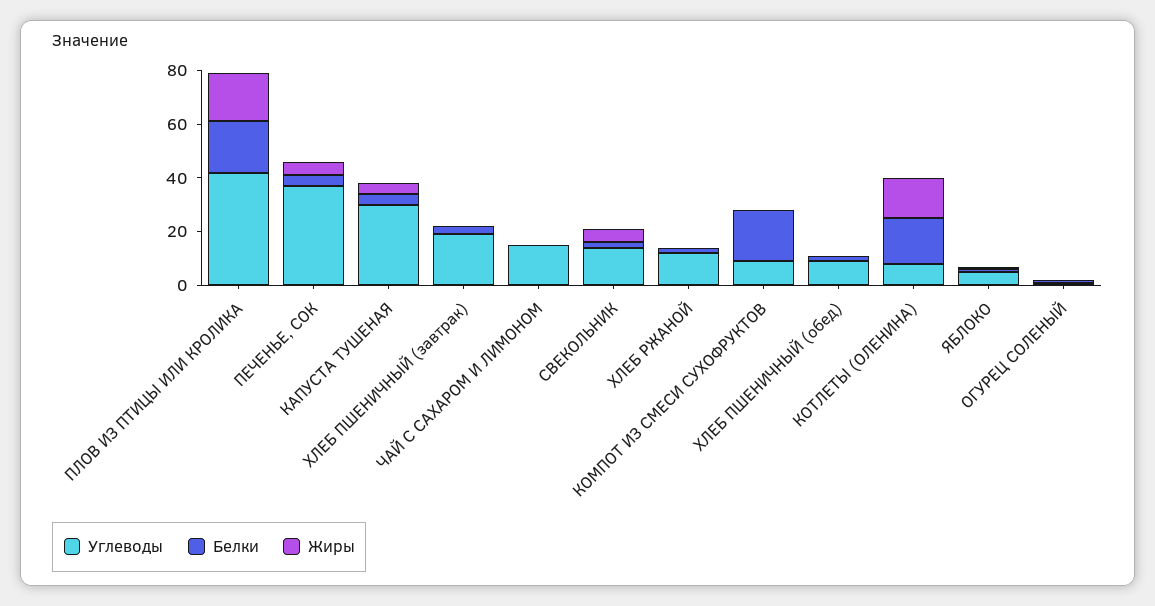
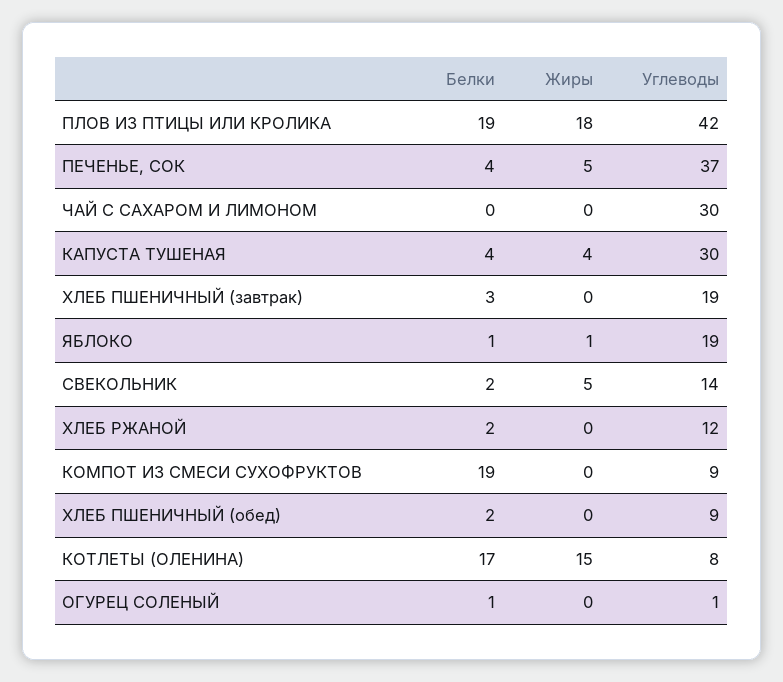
Углеводы, ЧАЙ С САХАРОМ И ЛИМОНОМ: 15 -> 30
Углеводы, ЯБЛОКО: 5 -> 19

